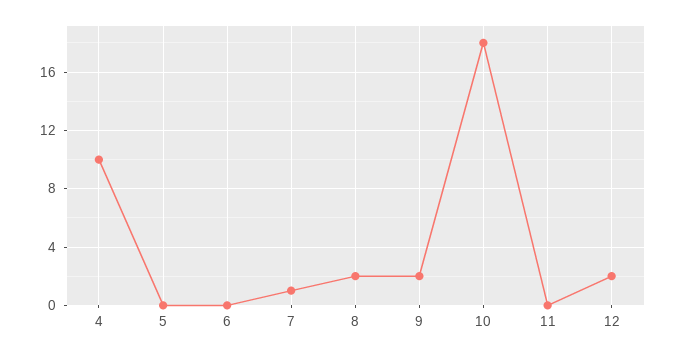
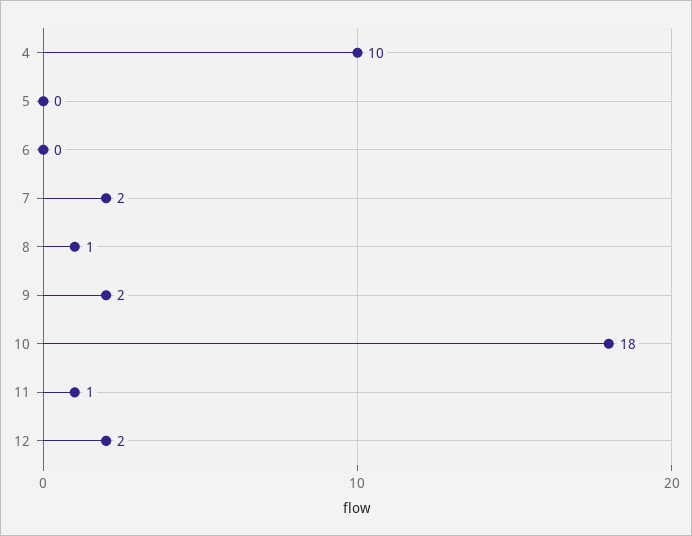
7: 1 -> 2
8: 2 -> 1
11: 0 -> 1

